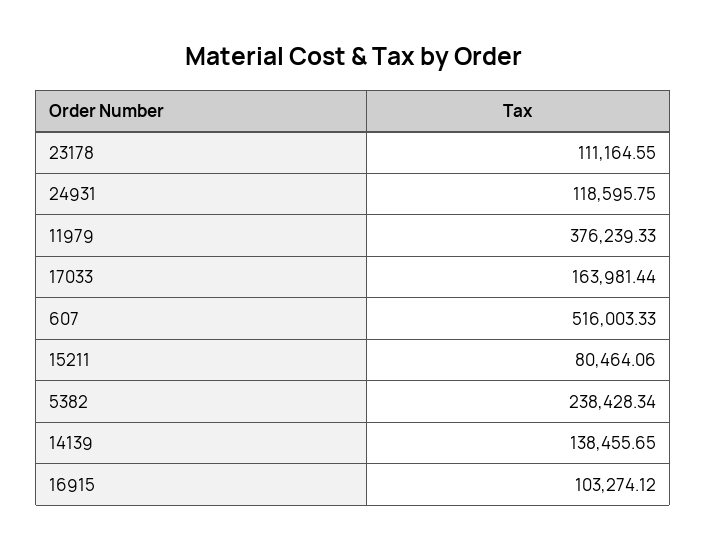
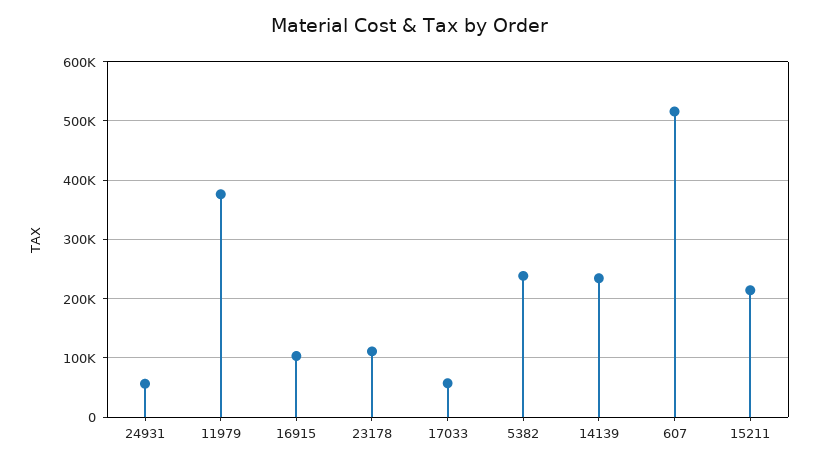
24931: 118595.75 -> 60000
17033: 163981.44 -> 60000
15211: 80464.06 -> 220000
14139: 138455.65 -> 240000

